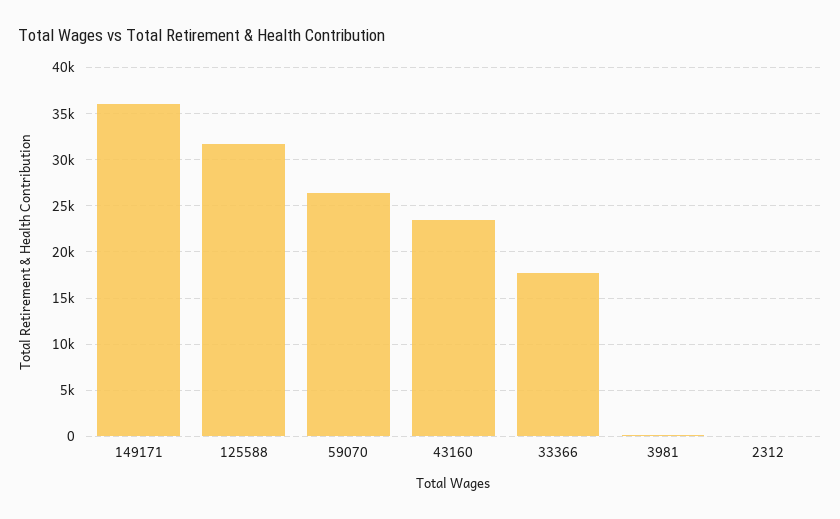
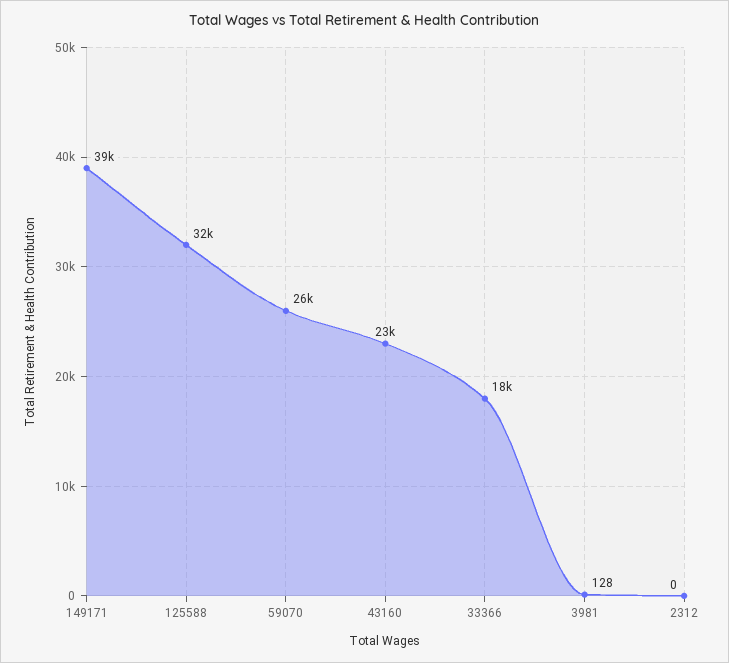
149171: 36000 -> 39000

